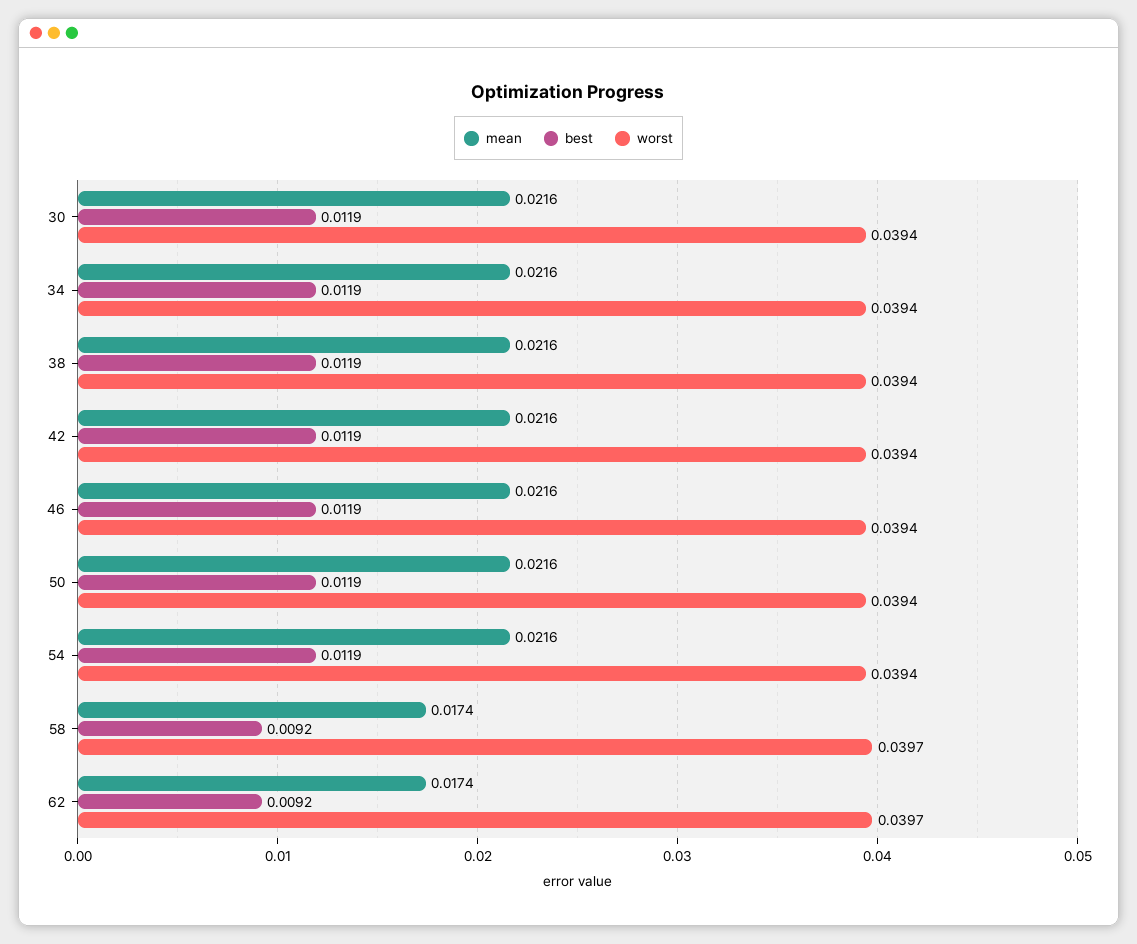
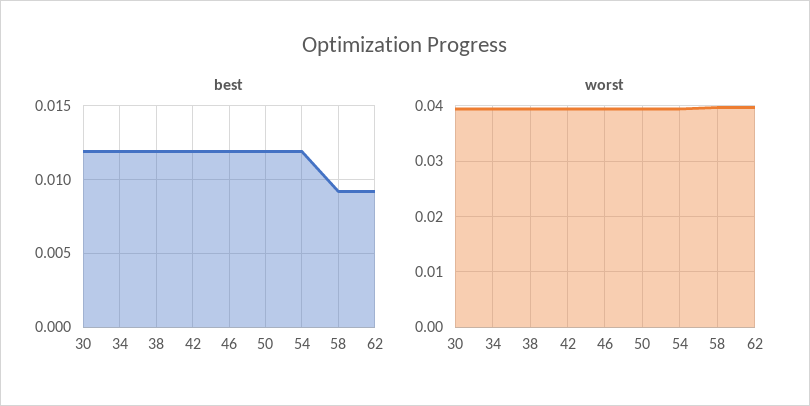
mean, 30: 0.0216 -> none
mean, 34: 0.0216 -> none
mean, 38: 0.0216 -> none
mean, 42: 0.0216 -> none
mean, 46: 0.0216 -> none
mean, 50: 0.0216 -> none
mean, 54: 0.0216 -> none
mean, 58: 0.0174 -> none
mean, 62: 0.0174 -> none

